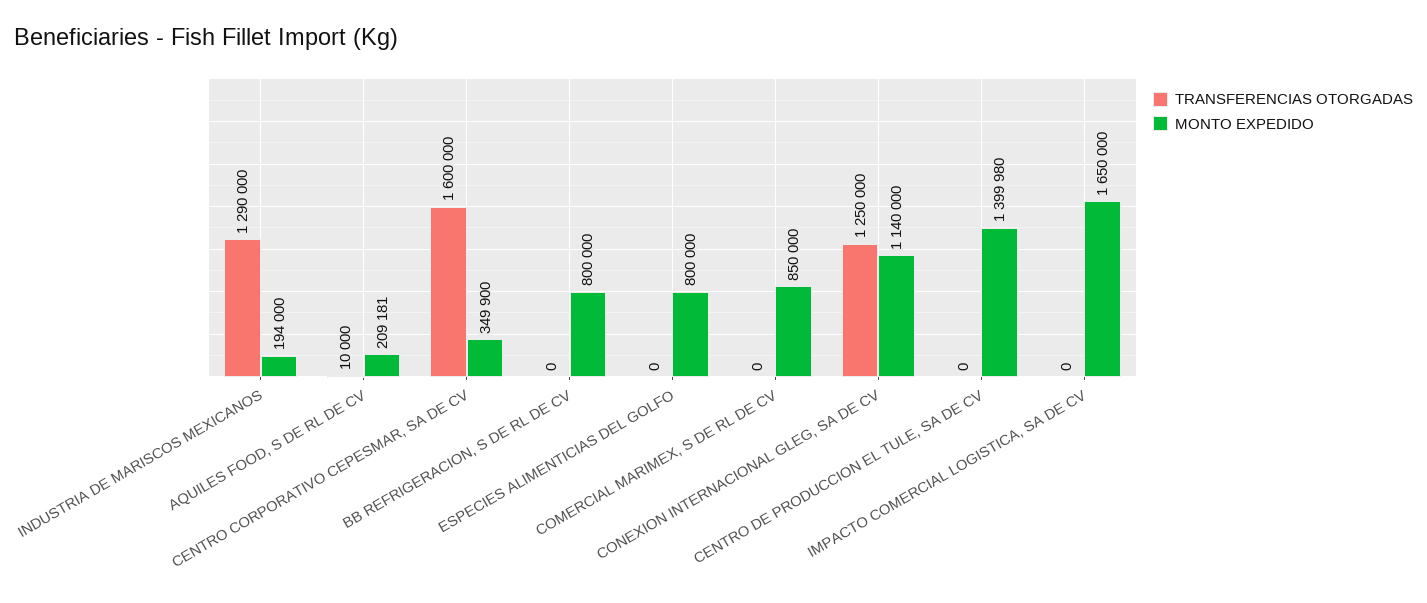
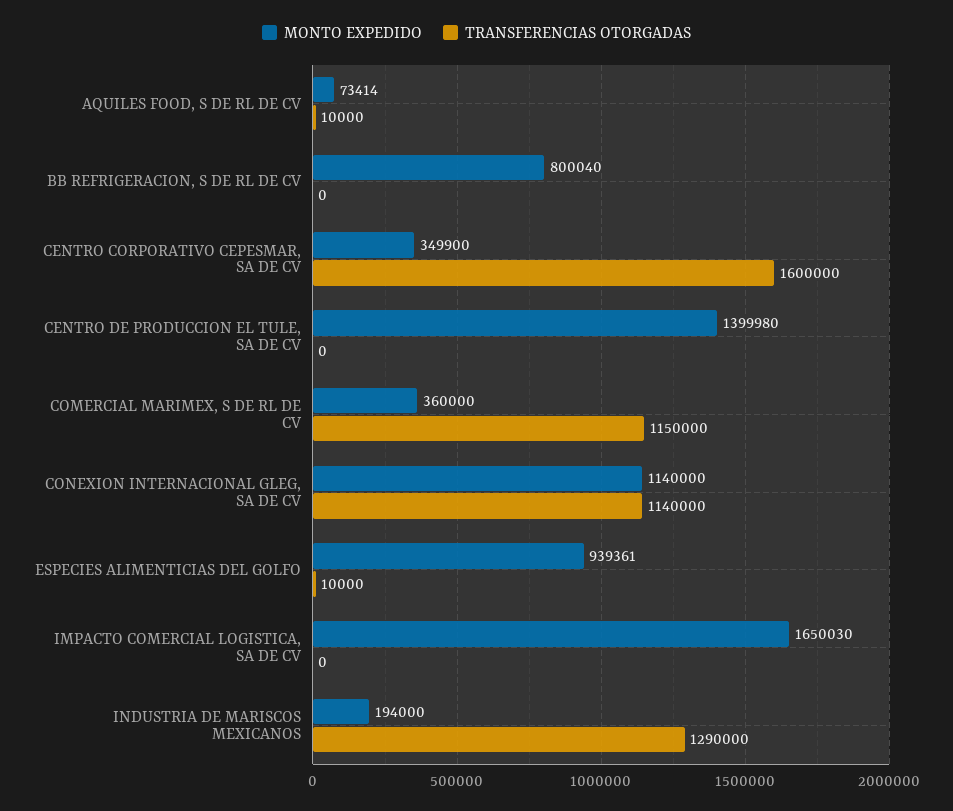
MONTO EXPEDIDO, AQUILES FOOD, S DE RL DE CV: 209181 -> 73414
MONTO EXPEDIDO, BB REFRIGERACION, S DE RL DE CV: 800000 -> 800040
TRANSFERENCIAS OTORGADAS, ESPECIES ALIMENTICIAS DEL GOLFO: 0 -> 10000
MONTO EXPEDIDO, ESPECIES ALIMENTICIAS DEL GOLFO: 800000 -> 939361
TRANSFERENCIAS OTORGADAS, COMERCIAL MARIMEX, S DE RL DE CV: 0 -> 1150000
MONTO EXPEDIDO, COMERCIAL MARIMEX, S DE RL DE CV: 850000 -> 360000
TRANSFERENCIAS OTORGADAS, CONEXION INTERNACIONAL GLEG, SA DE CV: 1250000 -> 1140000
MONTO EXPEDIDO, IMPACTO COMERCIAL LOGISTICA, SA DE CV: 1650000 -> 1650030

